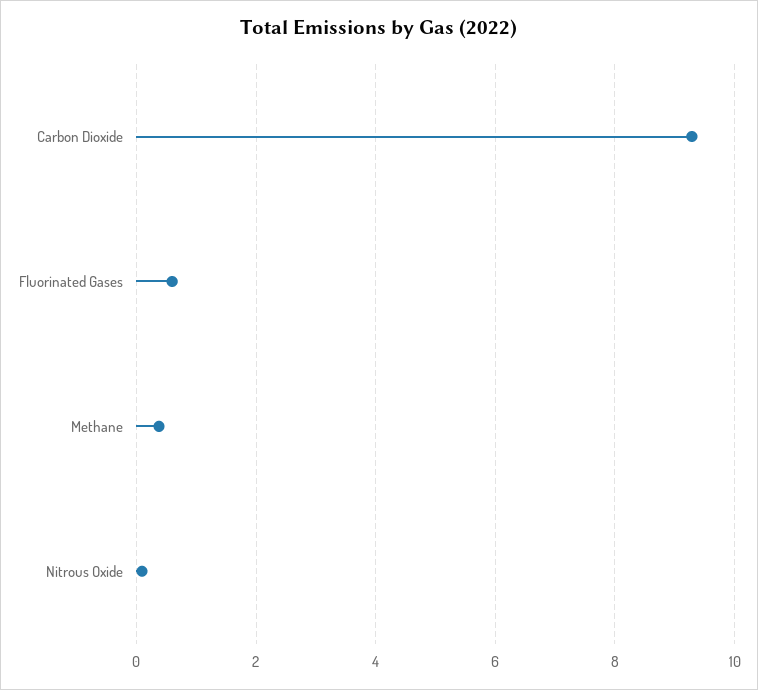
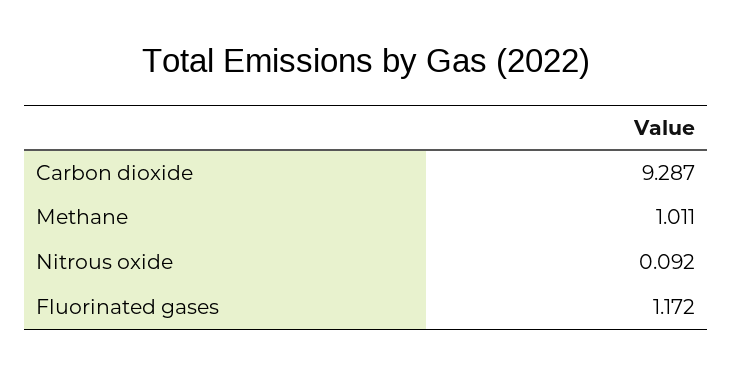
Fluorinated Gases: 0.6 -> 1.172
Methane: 0.4 -> 1.011

